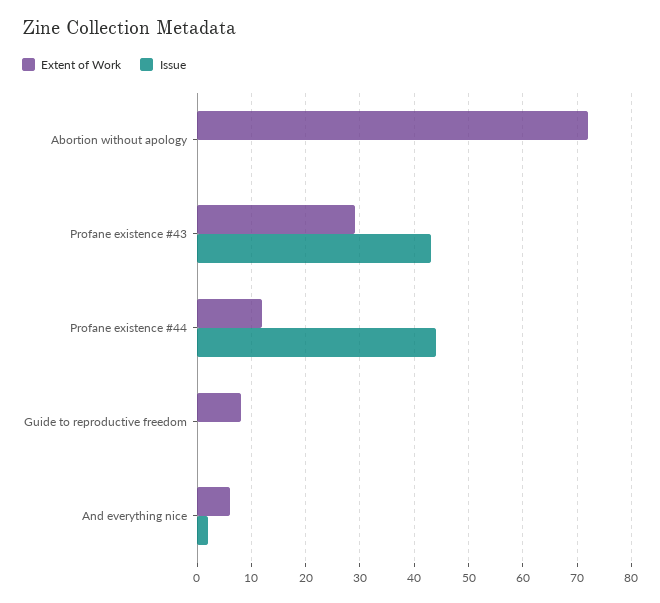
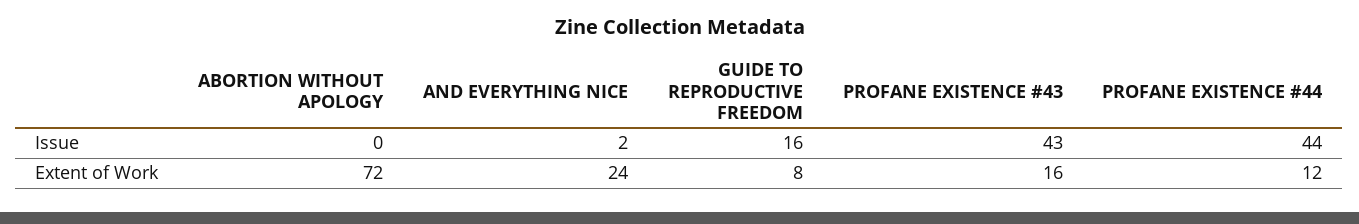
Extent of Work, Profane existence #43: 30 -> 16
Issue, Guide to reproductive freedom: 0 -> 16
Extent of Work, And everything nice: 5 -> 24

